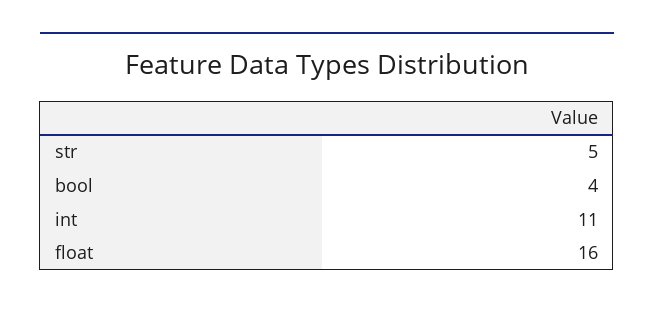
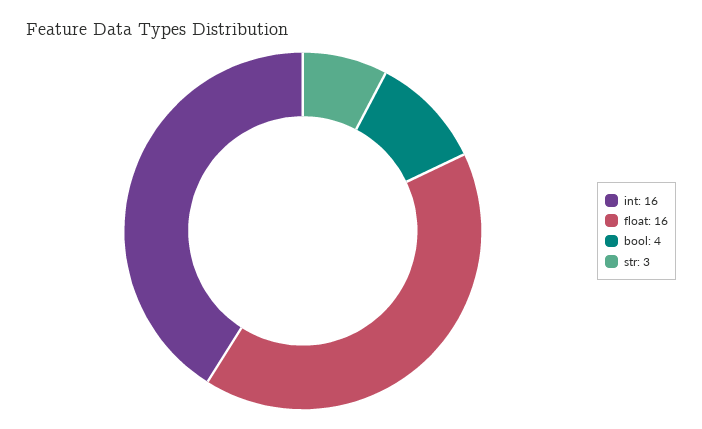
str: 5 -> 3
int: 11 -> 16

